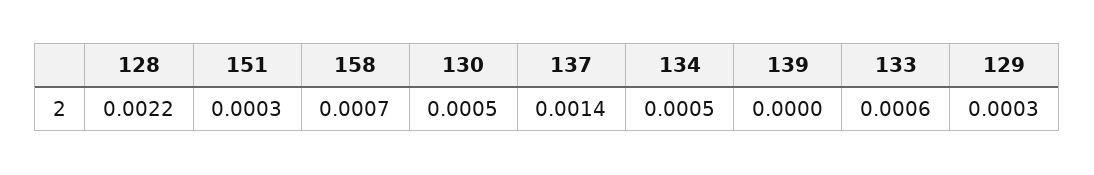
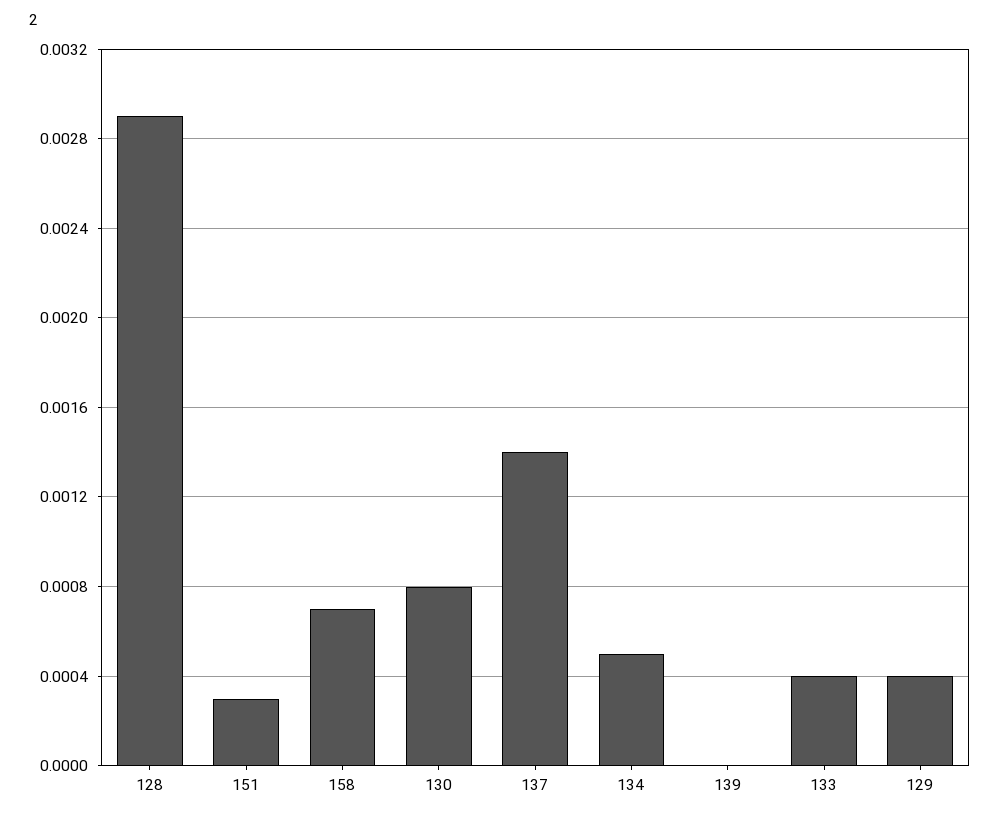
128: 0.0022 -> 0.0029
130: 0.0005 -> 0.0008
133: 0.0006 -> 0.0004
129: 0.0003 -> 0.0004

